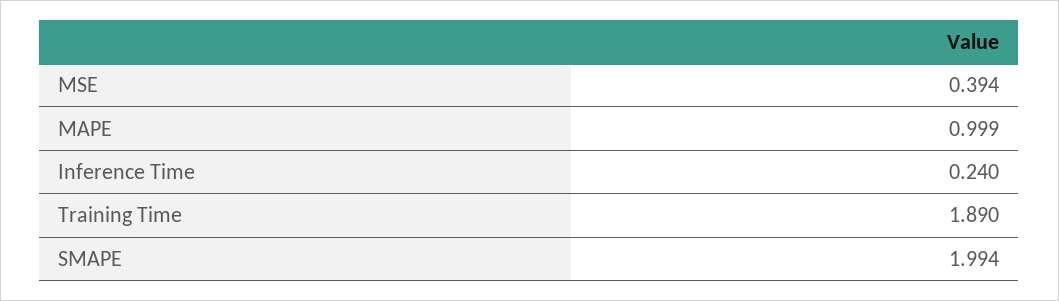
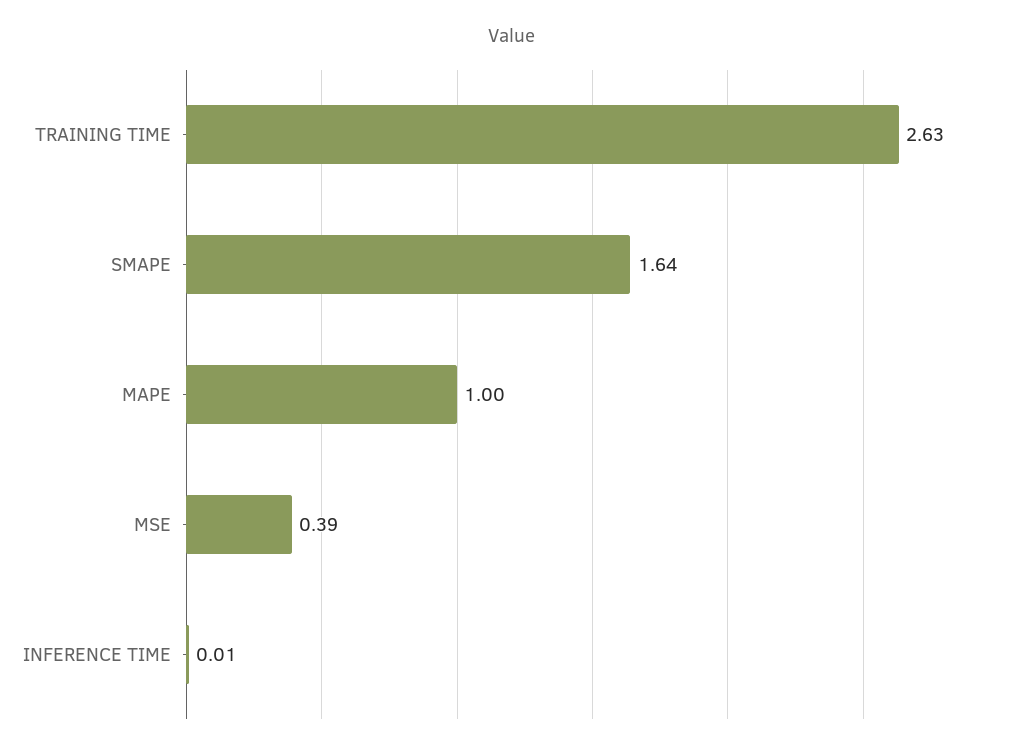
Inference Time: 0.24 -> 0.01
Training Time: 1.89 -> 2.63
SMAPE: 1.994 -> 1.64

